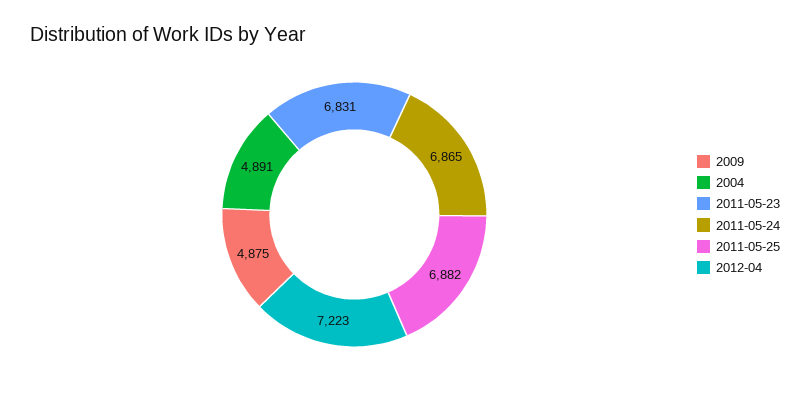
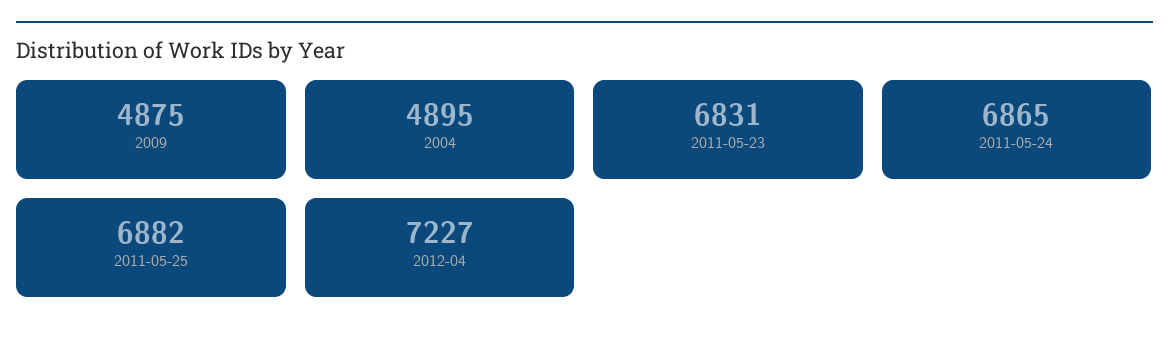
2004: 4891 -> 4895
2012-04: 7223 -> 7227

